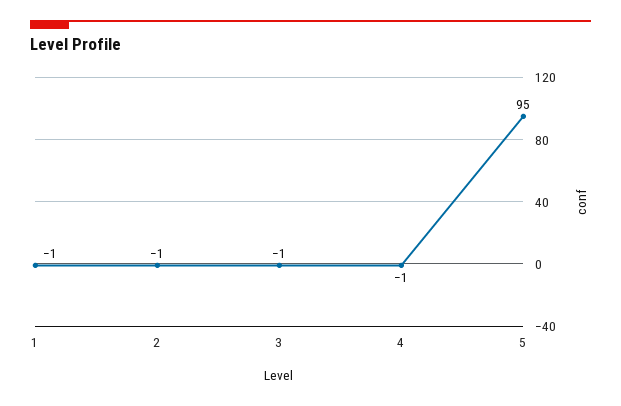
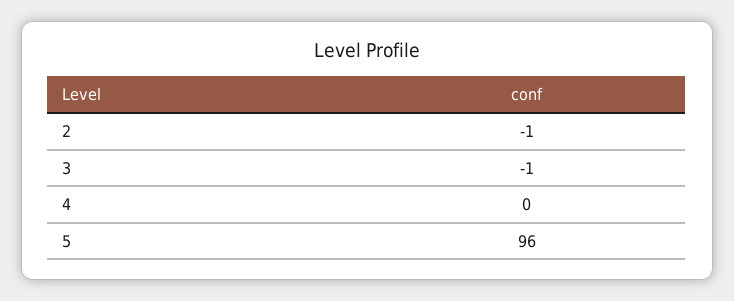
1: -1 -> none
4: -1 -> 0
5: 95 -> 96

